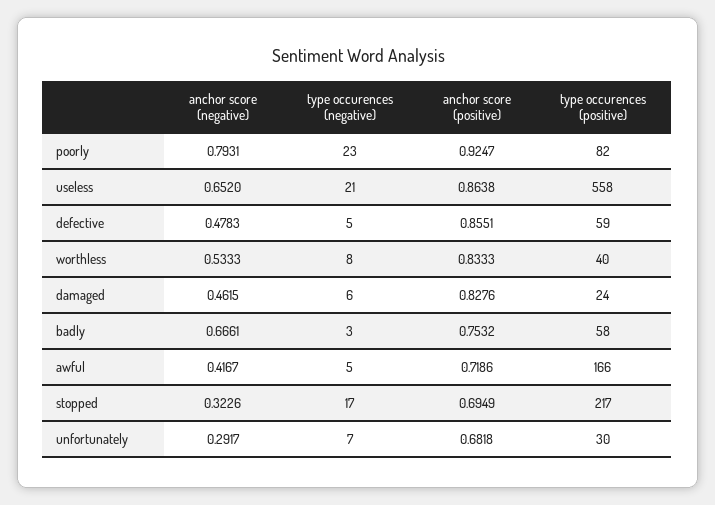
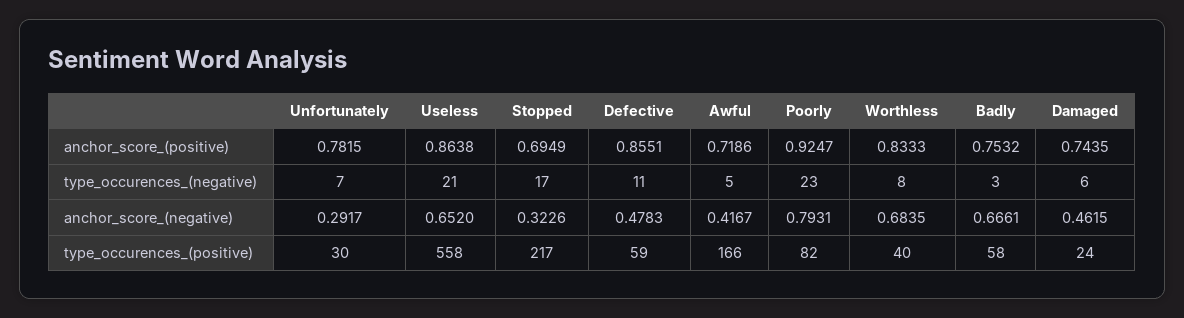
type occurences (negative), defective: 5 -> 11
anchor score (negative), worthless: 0.5333 -> 0.6835
anchor score (positive), damaged: 0.8276 -> 0.7435
anchor score (positive), unfortunately: 0.6818 -> 0.7815

